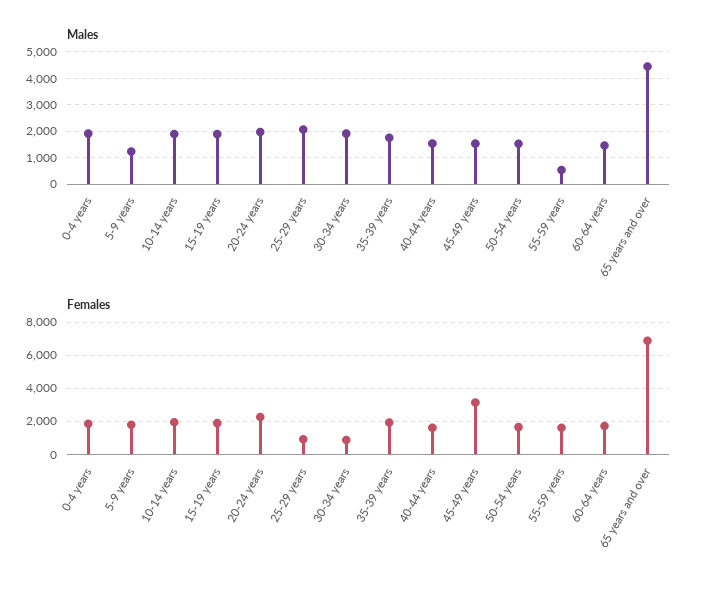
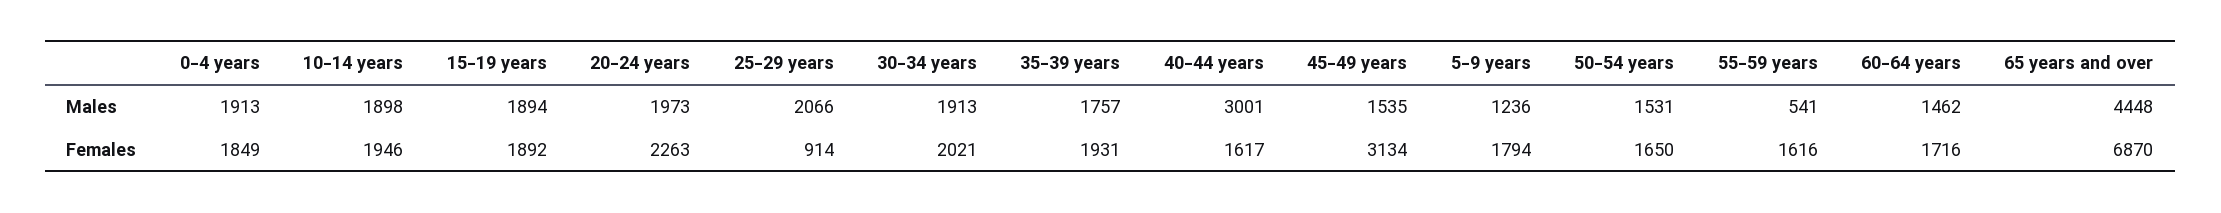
Males, 40-44 years: 1500 -> 3001
Females, 30-34 years: 1000 -> 2021

